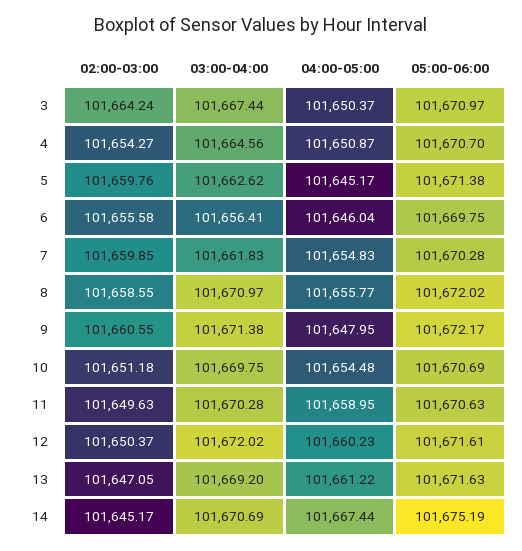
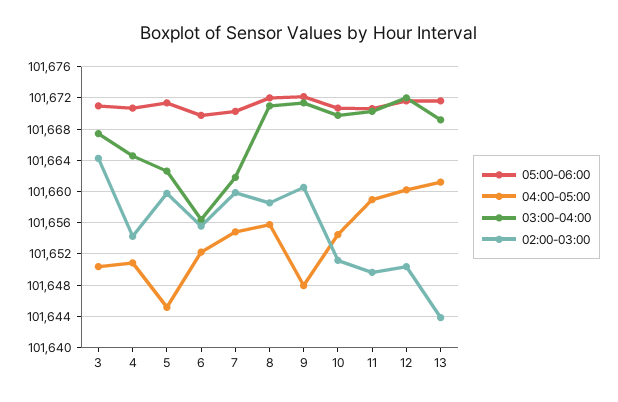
04:00-05:00, 6: 101646.04 -> 101652
02:00-03:00, 13: 101647.05 -> 101644
02:00-03:00, 14: 101645.17 -> none
03:00-04:00, 14: 101670.69 -> none
04:00-05:00, 14: 101667.44 -> none
05:00-06:00, 14: 101675.19 -> none

